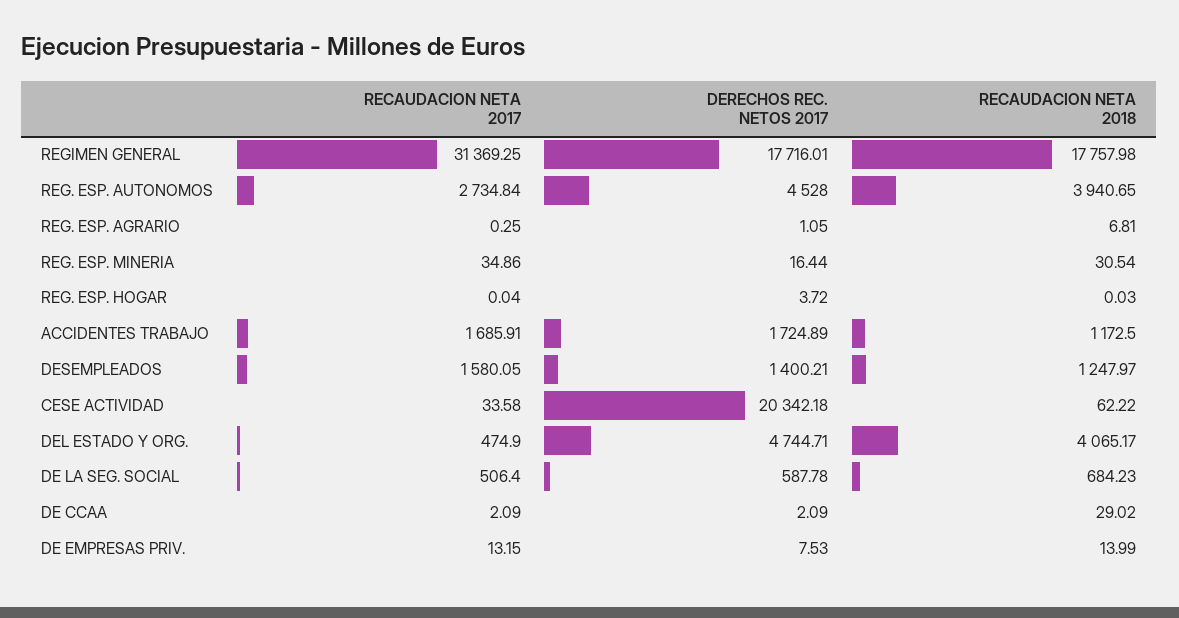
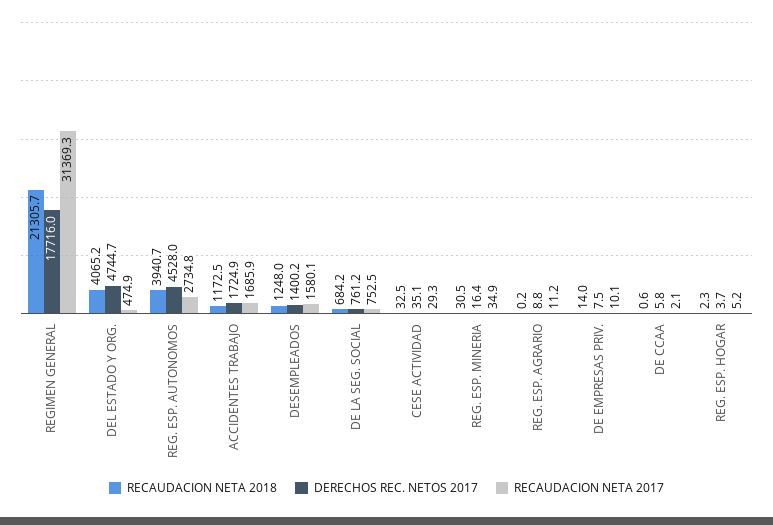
RECAUDACION NETA 2018, REGIMEN GENERAL: 17757.98 -> 21305.7
RECAUDACION NETA 2017, REG. ESP. AGRARIO: 0.25 -> 11.2
DERECHOS REC. NETOS 2017, REG. ESP. AGRARIO: 1.05 -> 8.8
RECAUDACION NETA 2018, REG. ESP. AGRARIO: 6.81 -> 0.2
RECAUDACION NETA 2017, REG. ESP. HOGAR: 0.04 -> 5.2
RECAUDACION NETA 2018, REG. ESP. HOGAR: 0.03 -> 2.3
RECAUDACION NETA 2017, CESE ACTIVIDAD: 33.58 -> 29.3
DERECHOS REC. NETOS 2017, CESE ACTIVIDAD: 20342.18 -> 35.1
RECAUDACION NETA 2018, CESE ACTIVIDAD: 62.22 -> 32.5
RECAUDACION NETA 2017, DE LA SEG. SOCIAL: 506.4 -> 752.5
DERECHOS REC. NETOS 2017, DE LA SEG. SOCIAL: 587.78 -> 761.2
DERECHOS REC. NETOS 2017, DE CCAA: 2.09 -> 5.8
RECAUDACION NETA 2018, DE CCAA: 29.02 -> 0.6
RECAUDACION NETA 2017, DE EMPRESAS PRIV.: 13.15 -> 10.1

